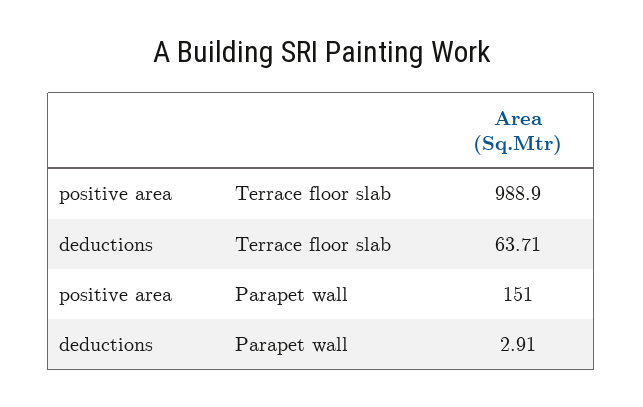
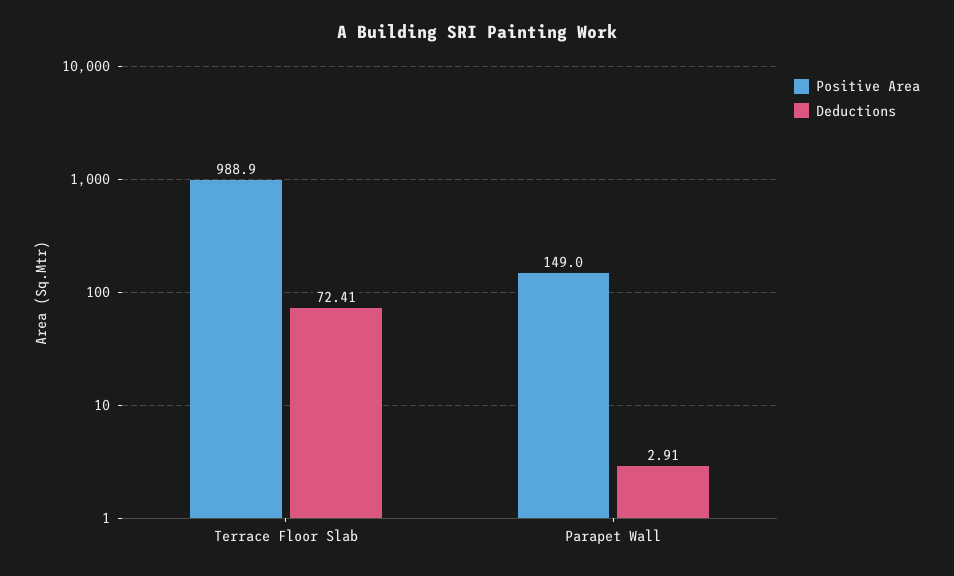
deductions, Terrace floor slab: 63.71 -> 72.41
positive area, Parapet wall: 151 -> 149

